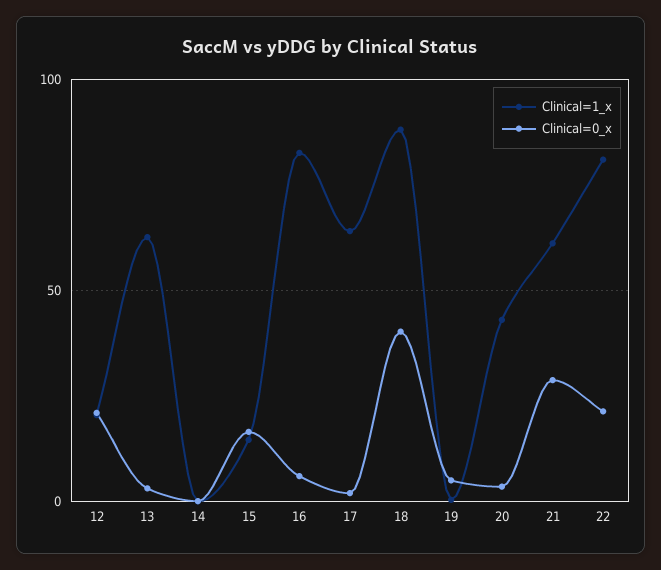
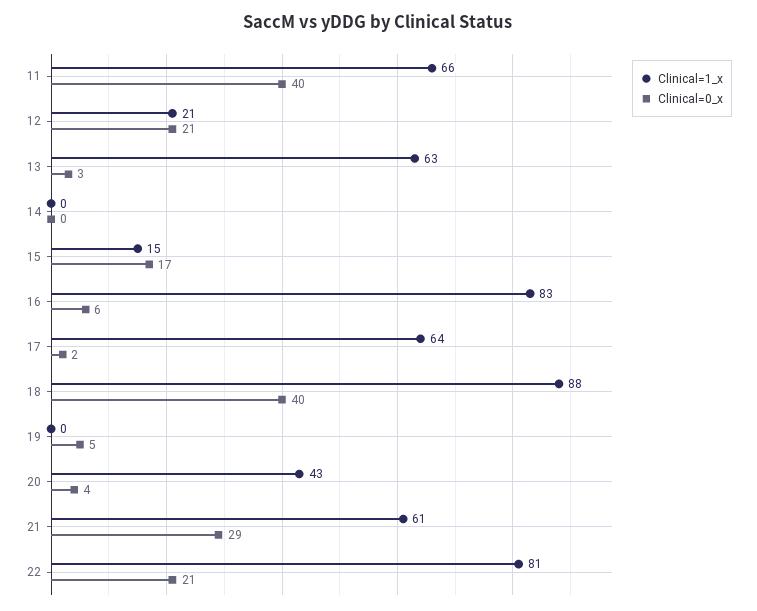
Clinical=1_x, 11: none -> 66
Clinical=0_x, 11: none -> 40

